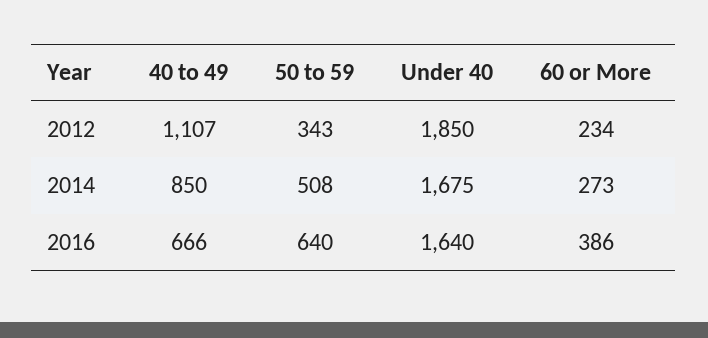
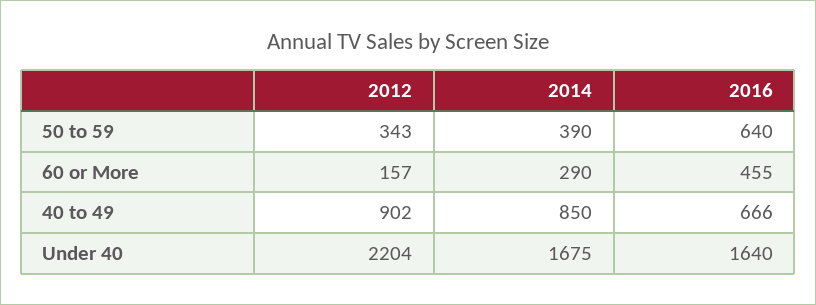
40 to 49, 2012: 1107 -> 902
Under 40, 2012: 1850 -> 2204
60 or More, 2012: 234 -> 157
50 to 59, 2014: 508 -> 390
60 or More, 2014: 273 -> 290
60 or More, 2016: 386 -> 455

